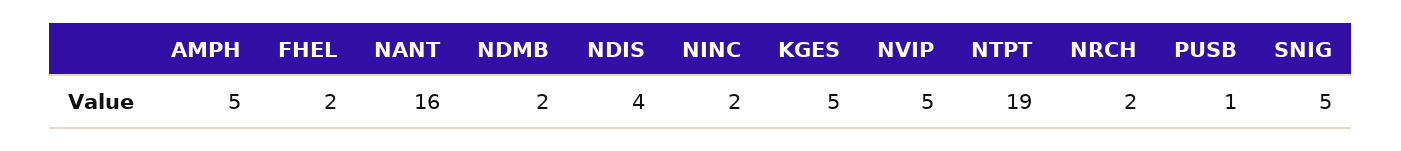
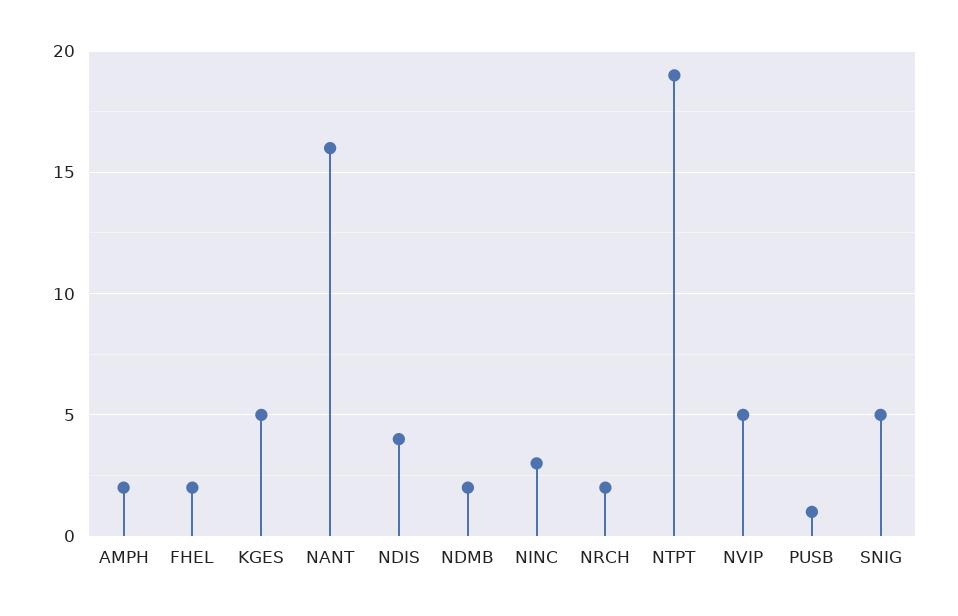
AMPH: 5 -> 2
NINC: 2 -> 3

